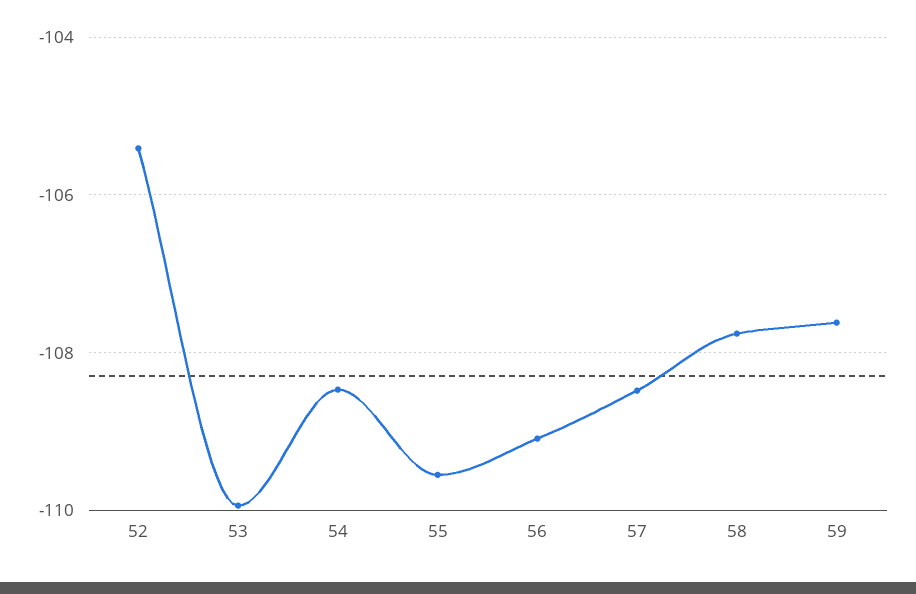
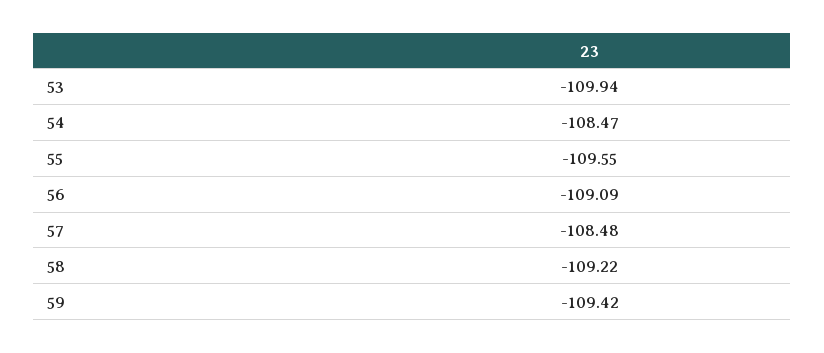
52: -105.4 -> none
58: -107.8 -> -109.22
59: -107.6 -> -109.42

